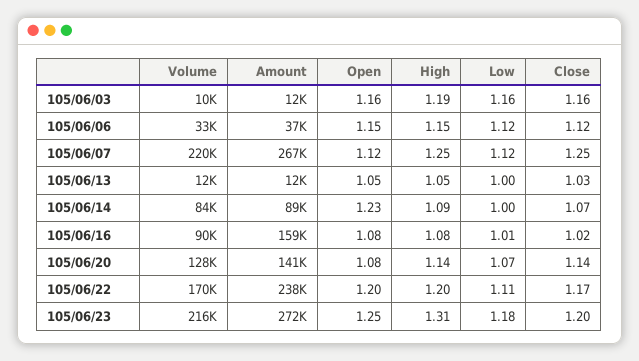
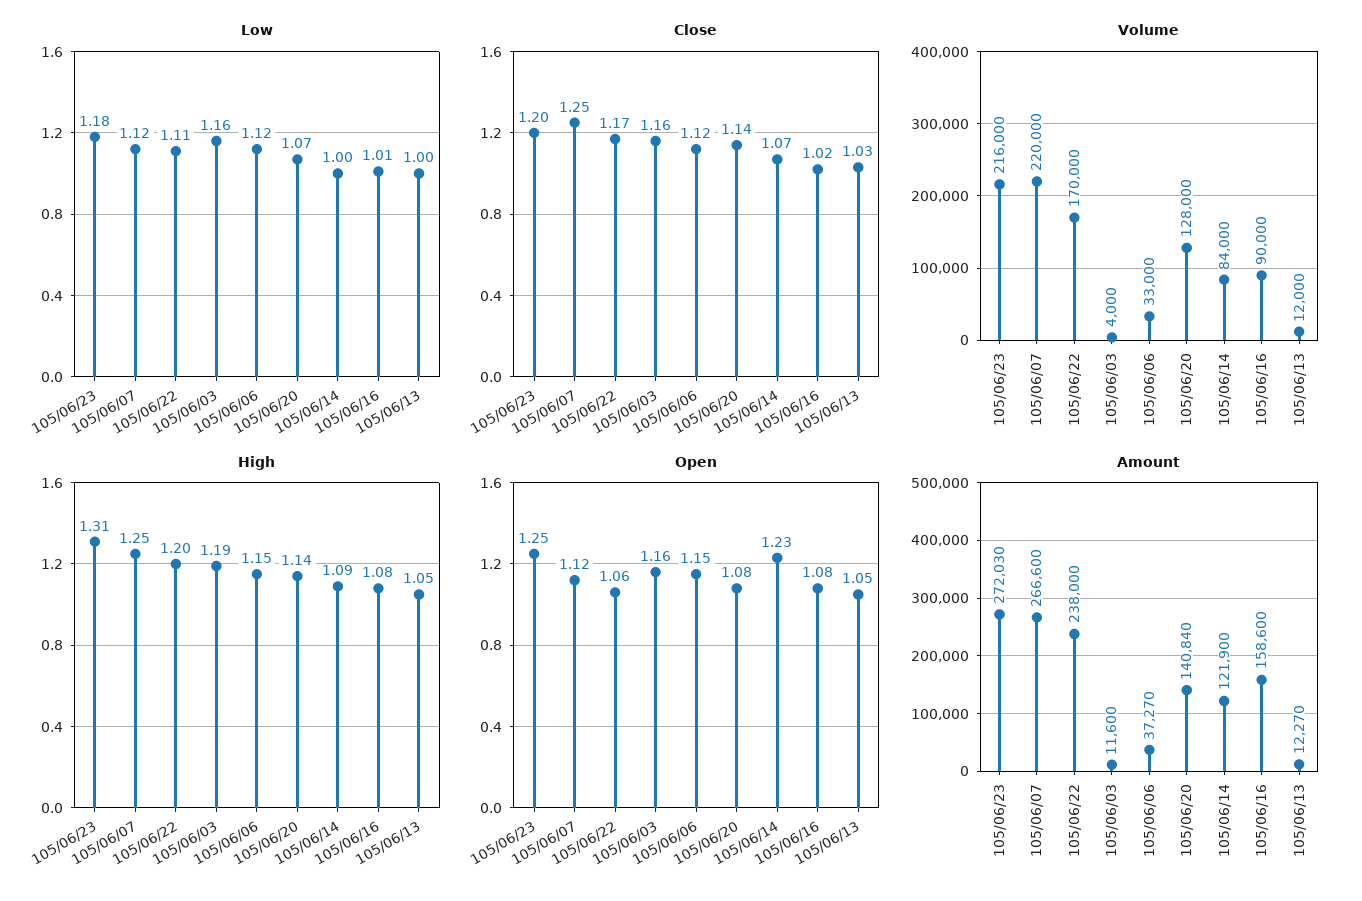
Volume, 105/06/03: 10000 -> 4000
Amount, 105/06/14: 89000 -> 121900
Open, 105/06/22: 1.2 -> 1.06

